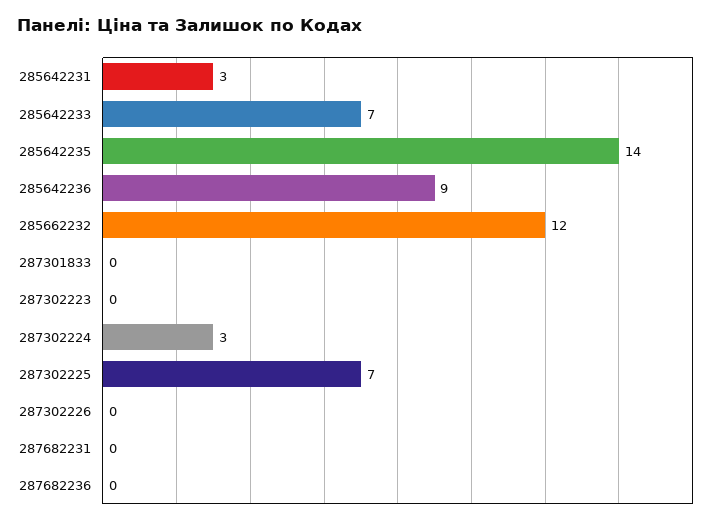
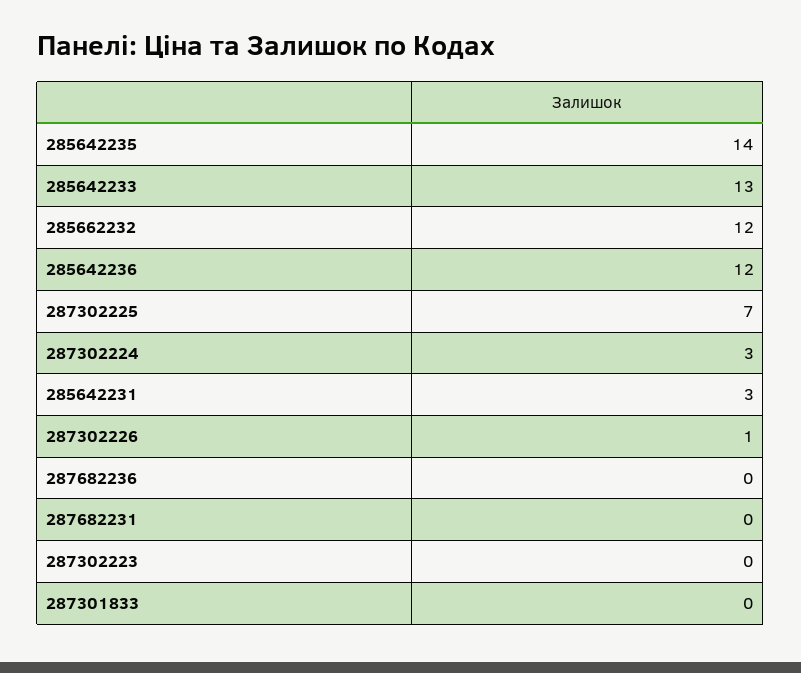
285642233: 7 -> 13
285642236: 9 -> 12
287302226: 0 -> 1

